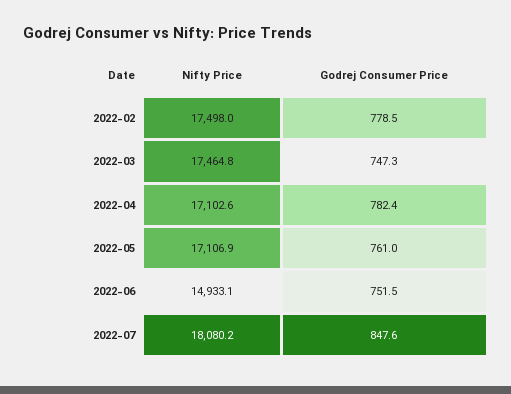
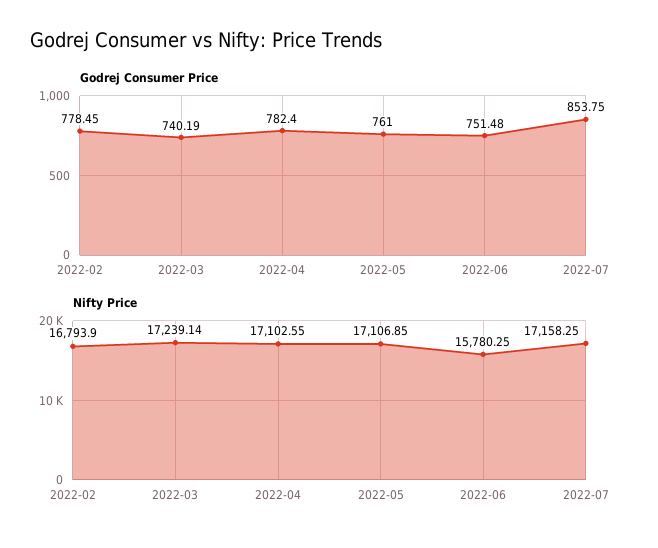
Nifty Price, 2022-02: 17498 -> 16793.9
Nifty Price, 2022-03: 17464.8 -> 17239.14
Godrej Consumer Price, 2022-03: 747.3 -> 740.19
Nifty Price, 2022-06: 14933.1 -> 15780.25
Nifty Price, 2022-07: 18080.2 -> 17158.25
Godrej Consumer Price, 2022-07: 847.6 -> 853.75

